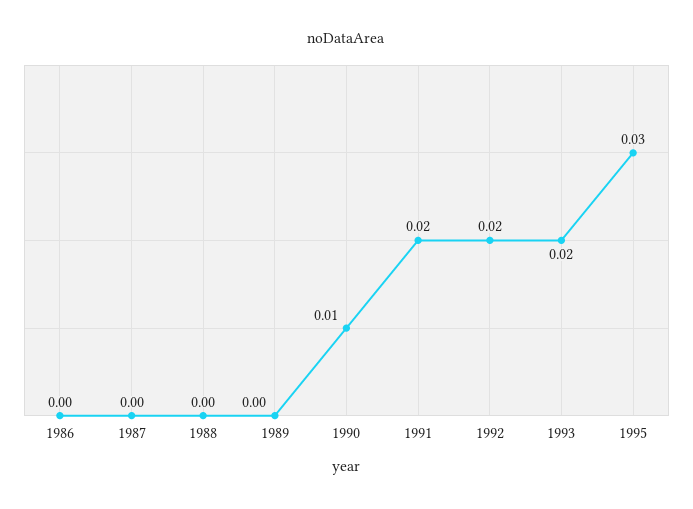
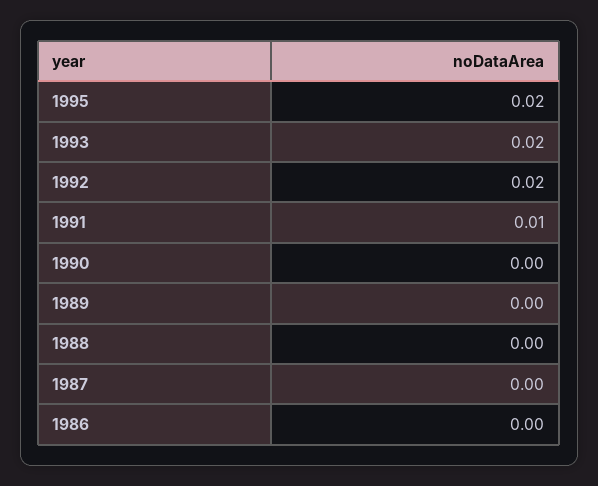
1990: 0.01 -> 0
1991: 0.02 -> 0.01
1995: 0.03 -> 0.02

